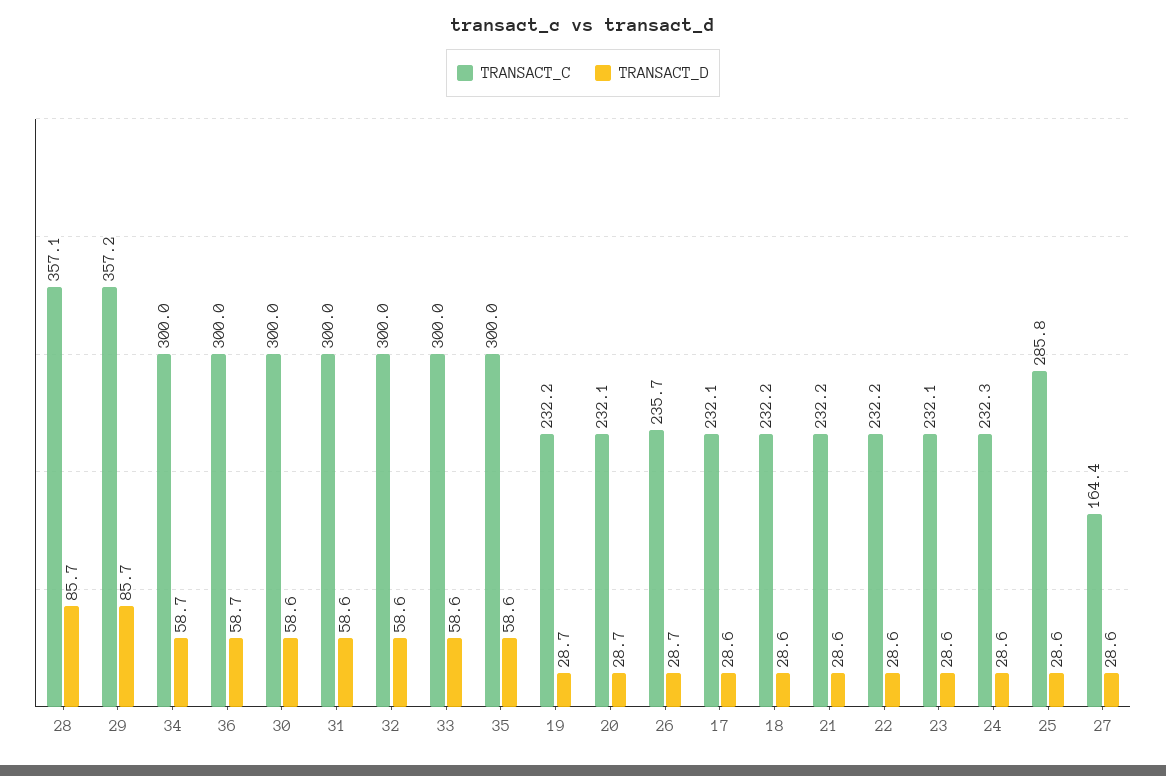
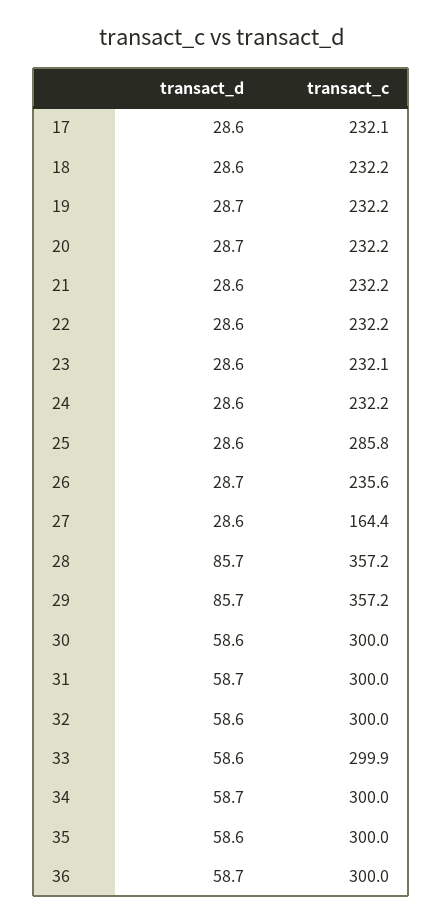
TRANSACT_C, 28: 357.1 -> 357.2
TRANSACT_D, 31: 58.6 -> 58.7
TRANSACT_C, 33: 300 -> 299.9
TRANSACT_C, 20: 232.1 -> 232.2
TRANSACT_C, 26: 235.7 -> 235.6
TRANSACT_C, 24: 232.3 -> 232.2

